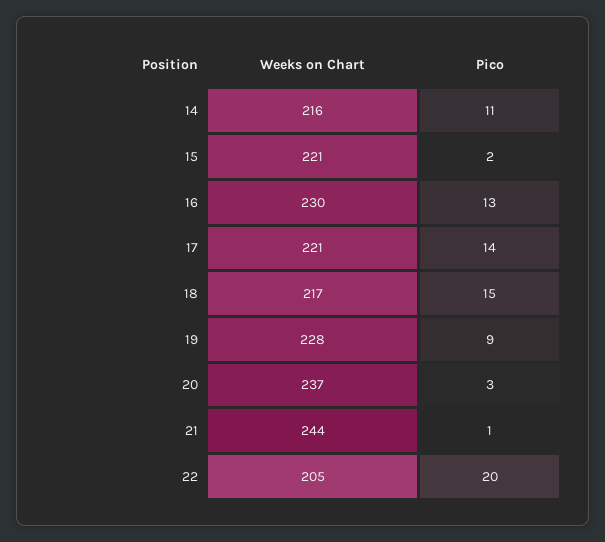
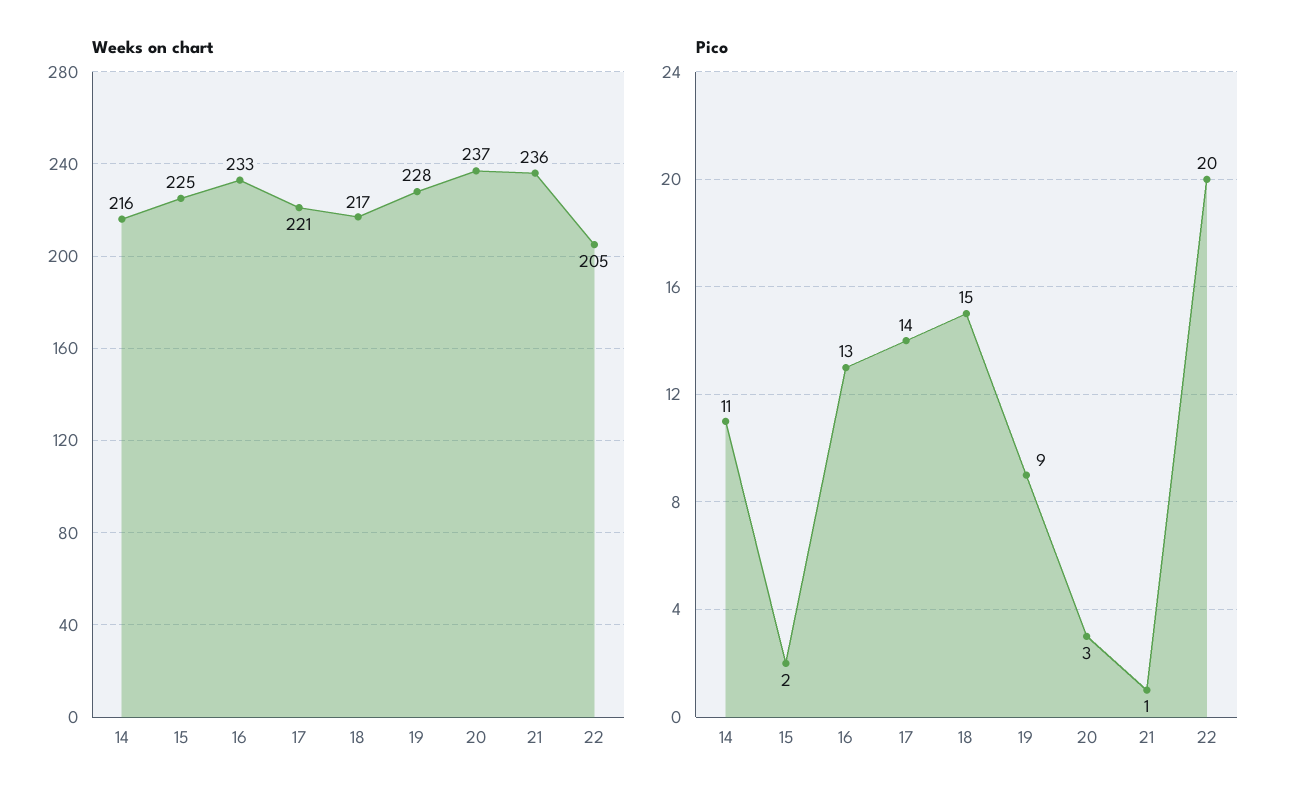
Weeks on Chart, 15: 221 -> 225
Weeks on Chart, 16: 230 -> 233
Weeks on Chart, 21: 244 -> 236

